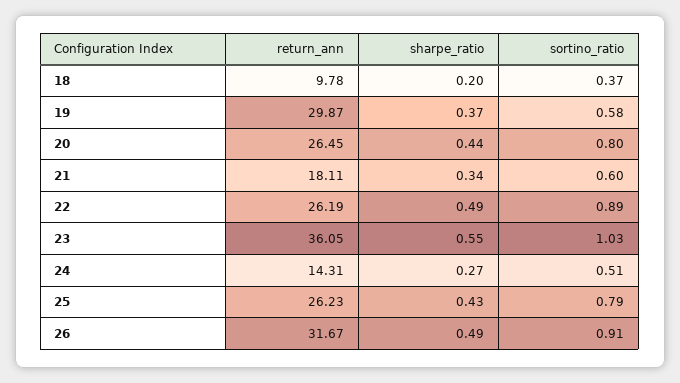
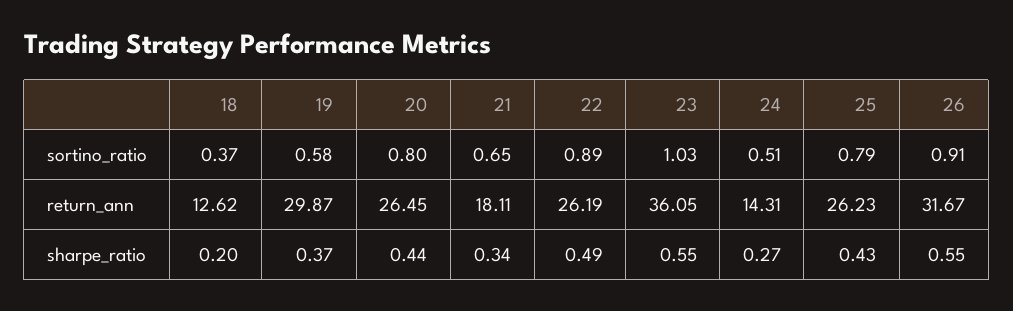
return_ann, 18: 9.78 -> 12.62
sortino_ratio, 21: 0.6 -> 0.65
sharpe_ratio, 26: 0.49 -> 0.55

